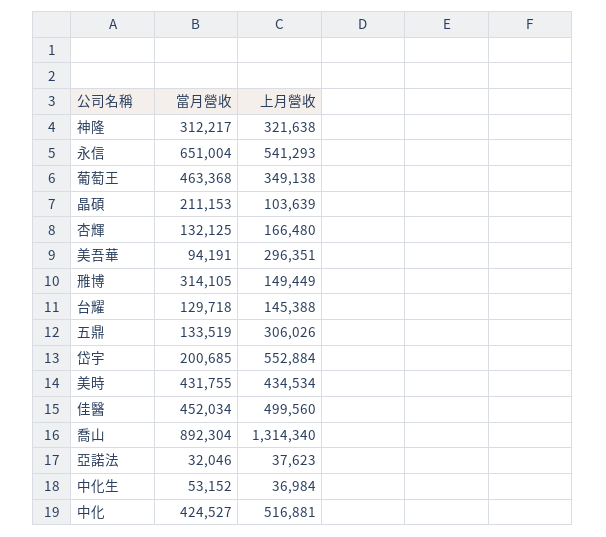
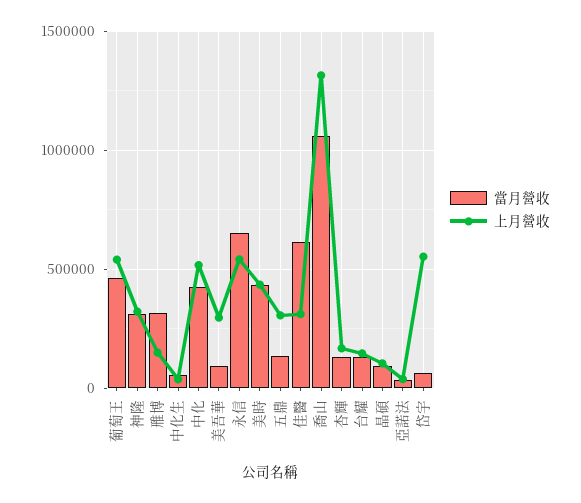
上月營收, 葡萄王: 349138 -> 550000
當月營收, 晶碩: 211153 -> 100000
當月營收, 岱宇: 200685 -> 50000
當月營收, 佳醫: 452034 -> 600000
上月營收, 佳醫: 499560 -> 300000
當月營收, 喬山: 892304 -> 1050000

